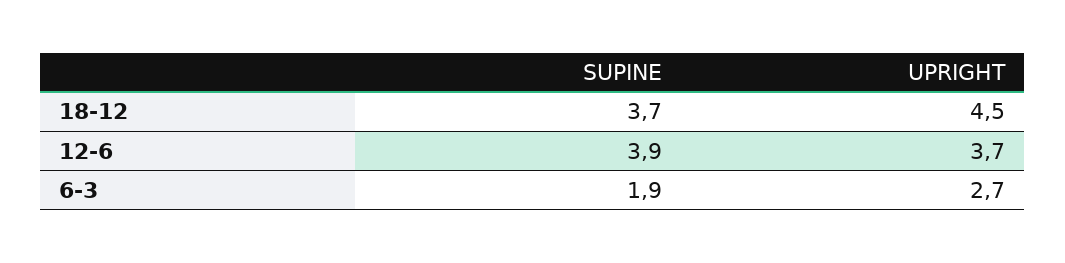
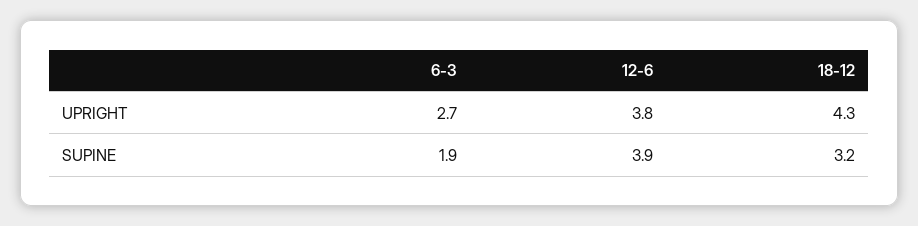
SUPINE, 18-12: 3.7 -> 3.2
UPRIGHT, 18-12: 4.5 -> 4.3
UPRIGHT, 12-6: 3.7 -> 3.8

